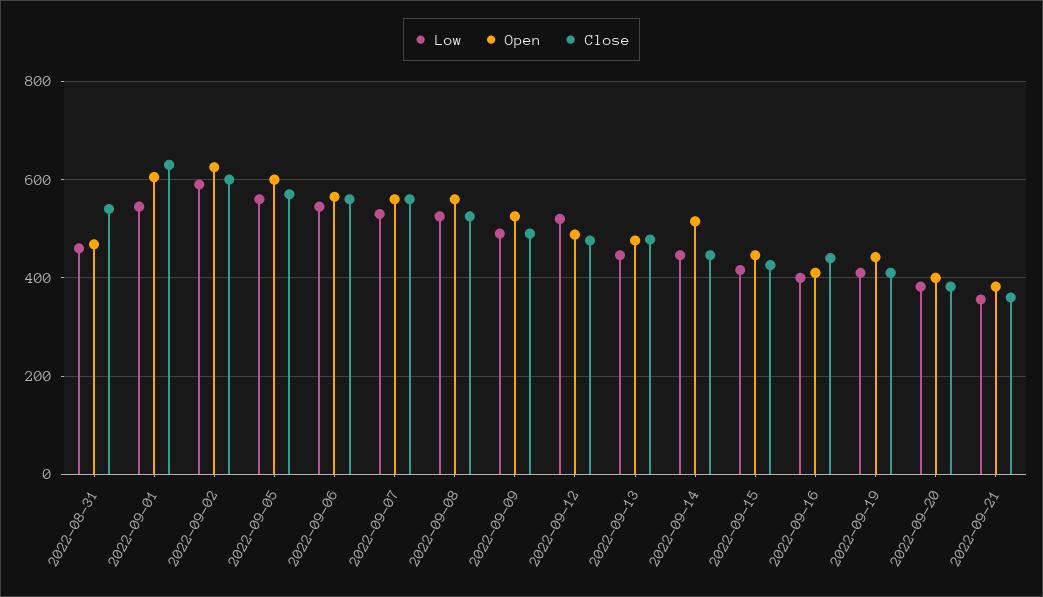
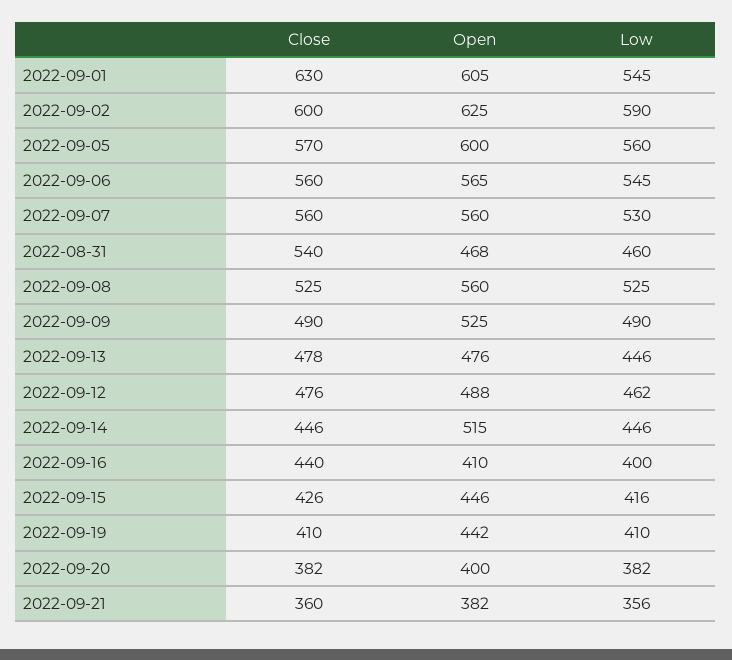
Low, 2022-09-12: 520 -> 462

